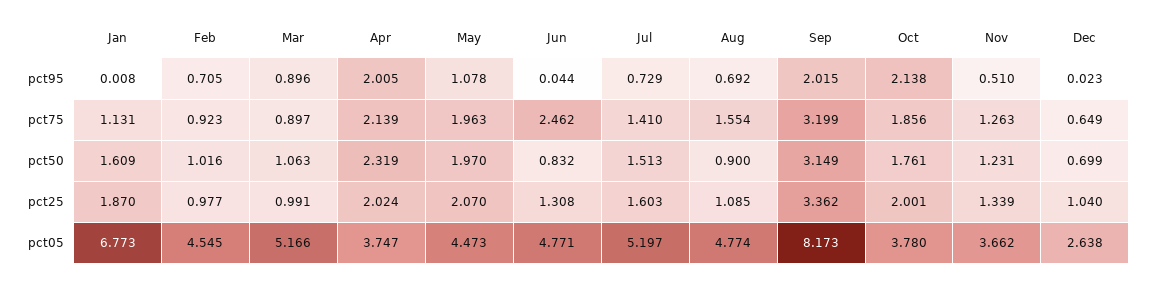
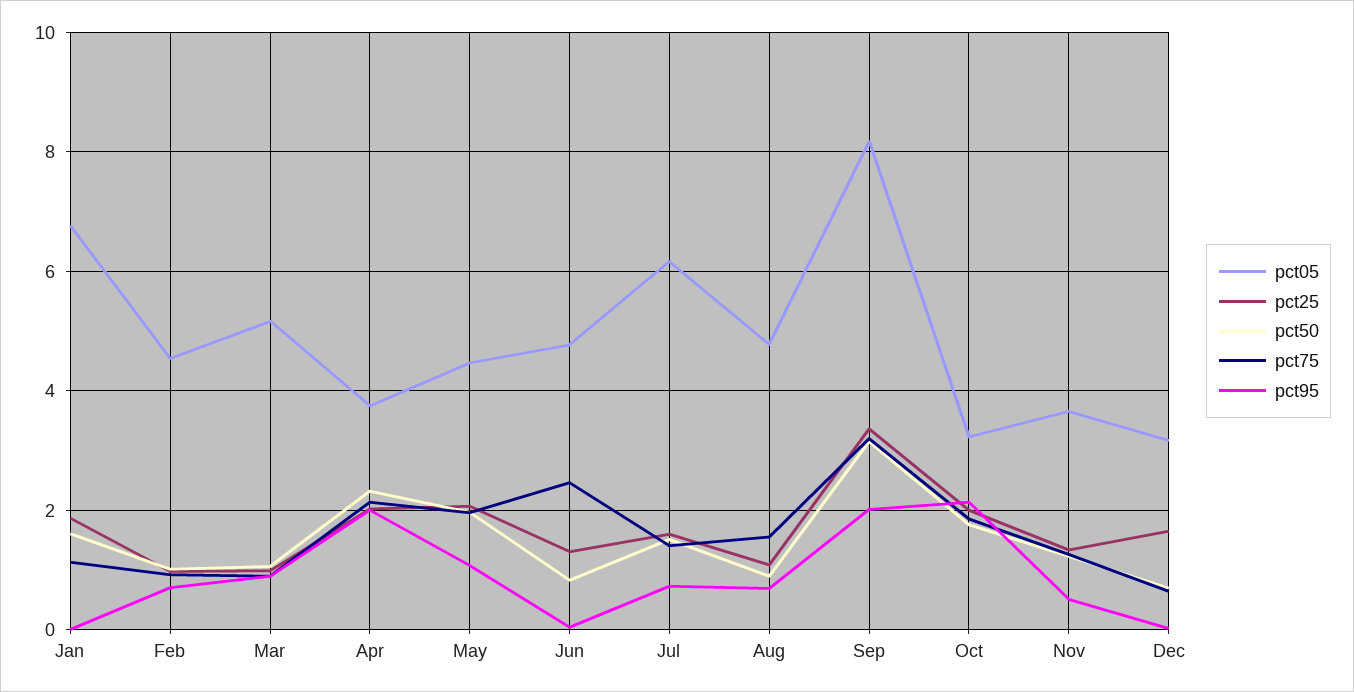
pct25, Dec: 1.04 -> 1.6
pct05, Jul: 5.197 -> 6.2
pct05, Oct: 3.78 -> 3.2
pct05, Dec: 2.638 -> 3.2

